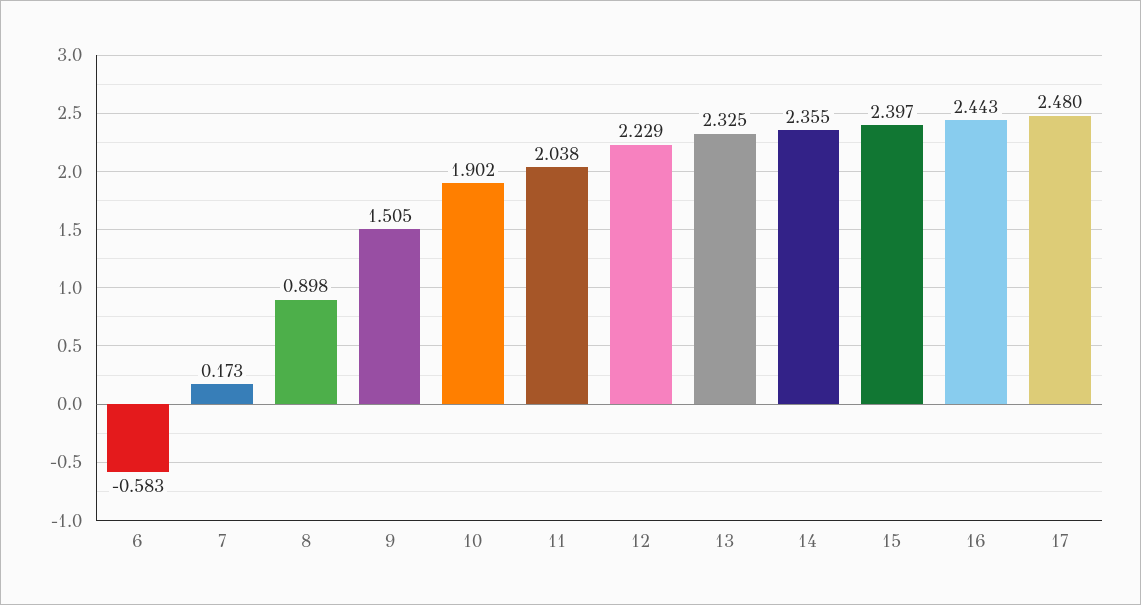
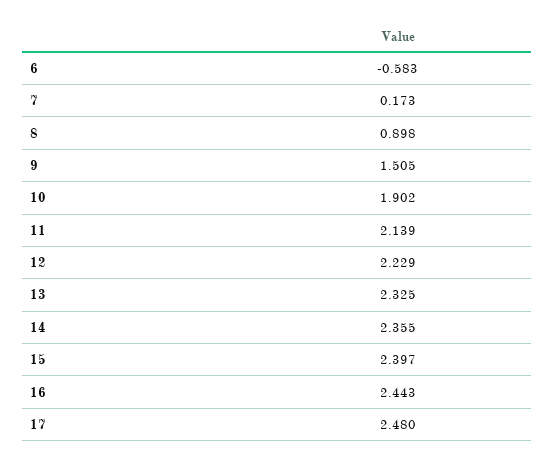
11: 2.038 -> 2.139

